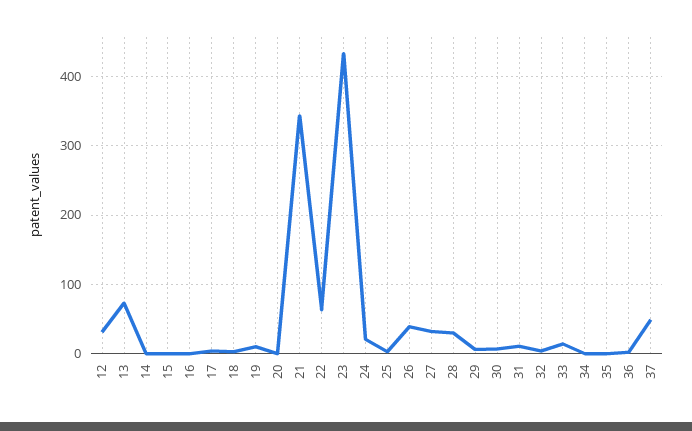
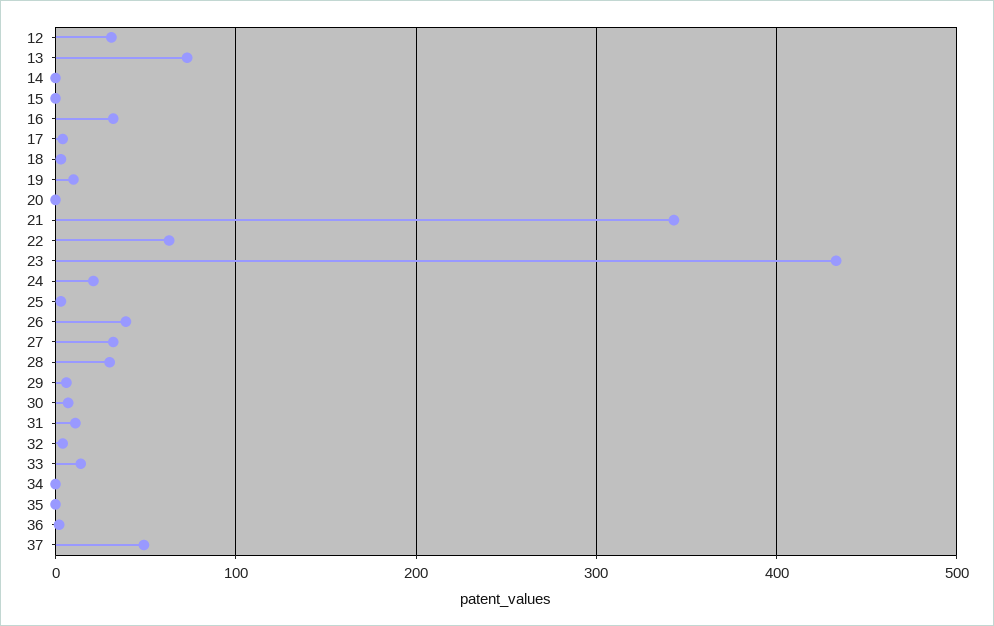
16: 0 -> 30

